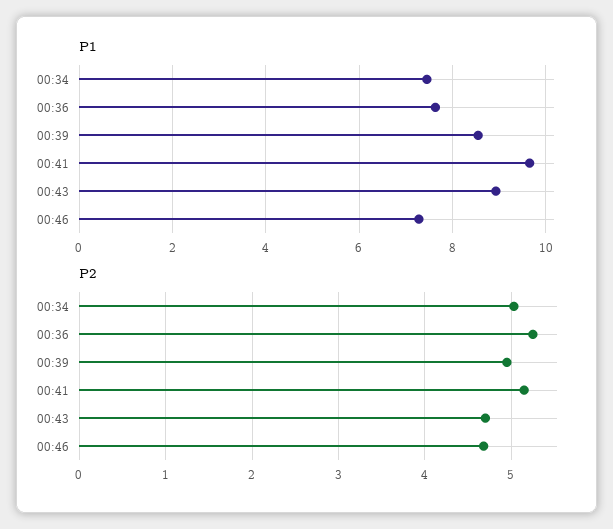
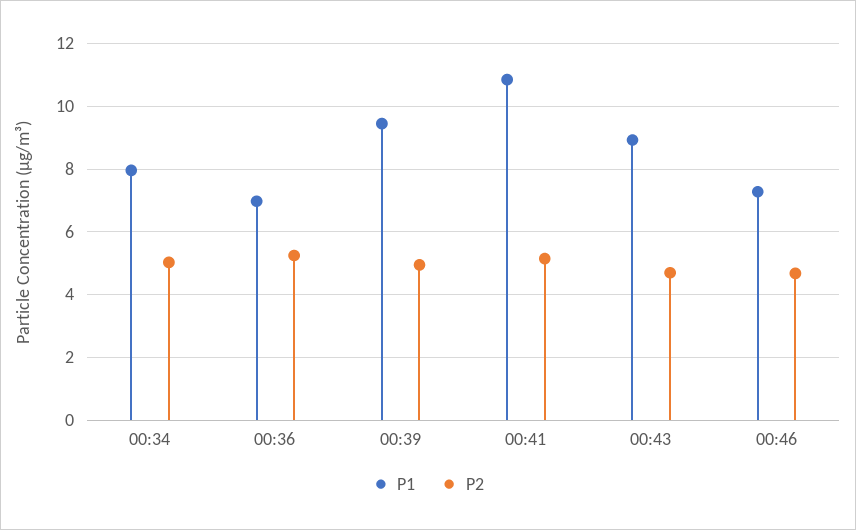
P1, 00:34: 7.4 -> 8
P1, 00:36: 7.6 -> 7
P1, 00:39: 8.6 -> 9.4
P1, 00:41: 9.6 -> 10.8

